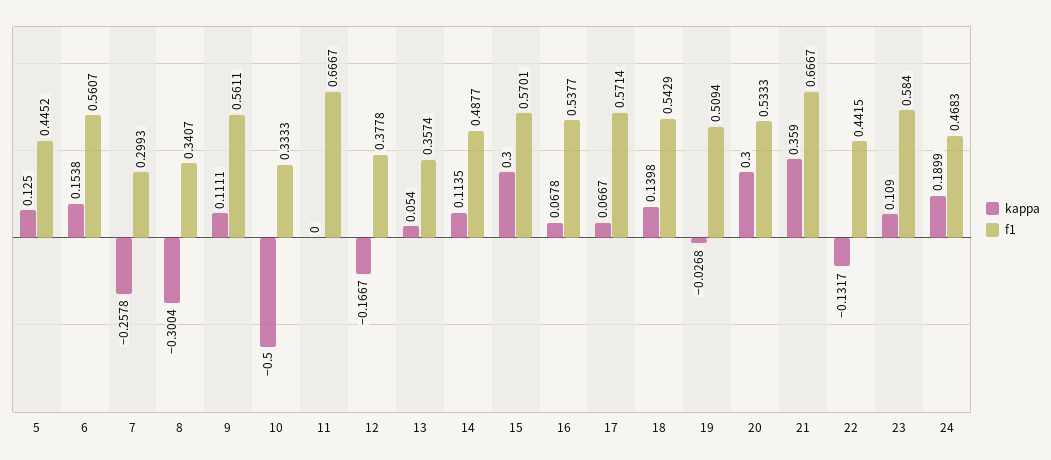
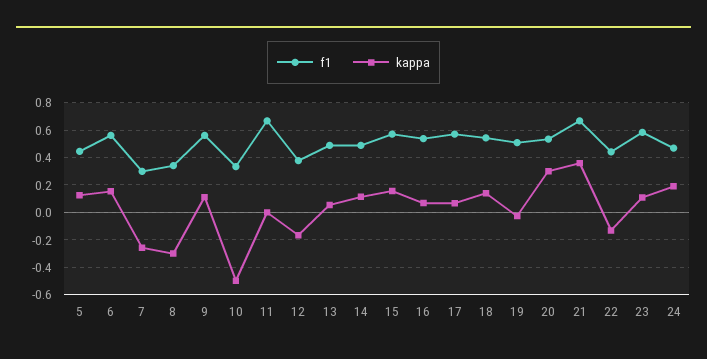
f1, 13: 0.3574 -> 0.5
kappa, 15: 0.3 -> 0.15

